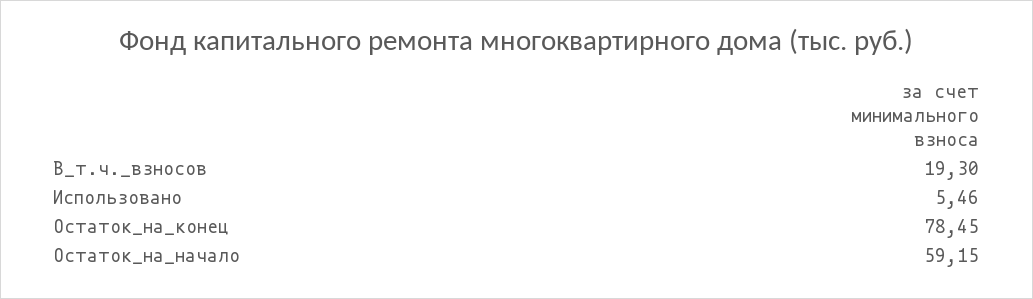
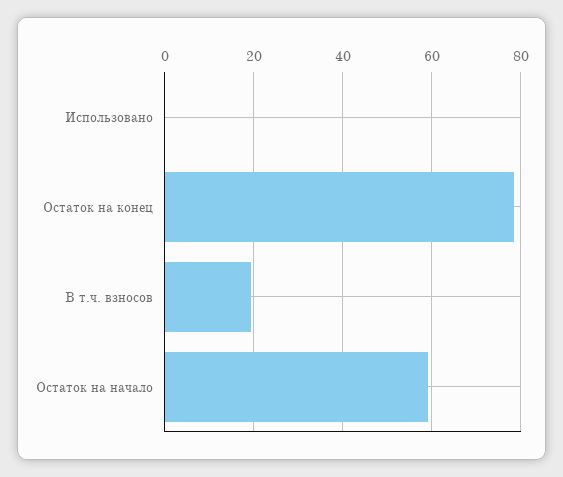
Использовано: 5.46 -> 0

